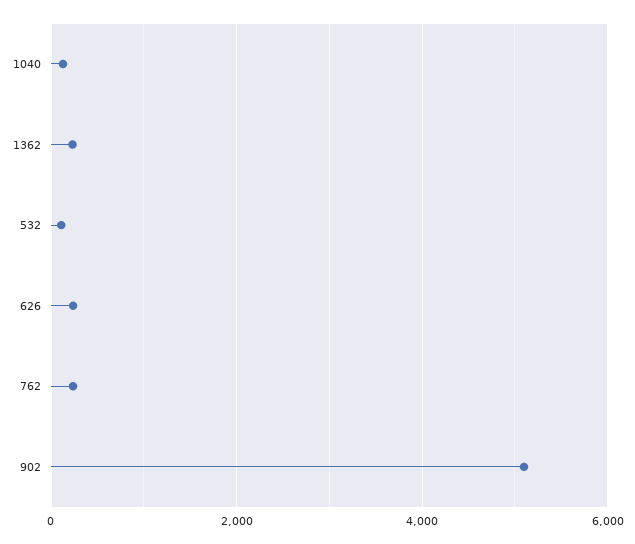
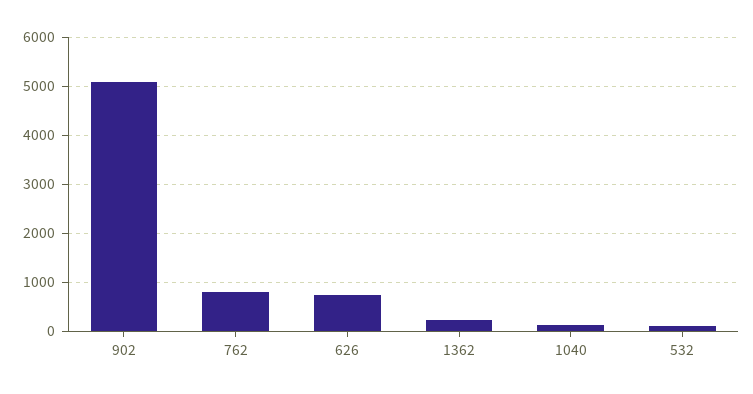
626: 200 -> 800
762: 200 -> 800

